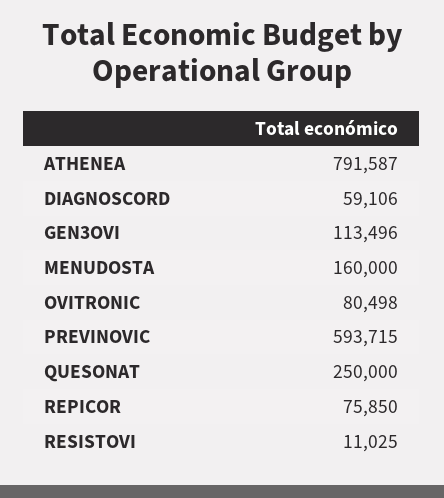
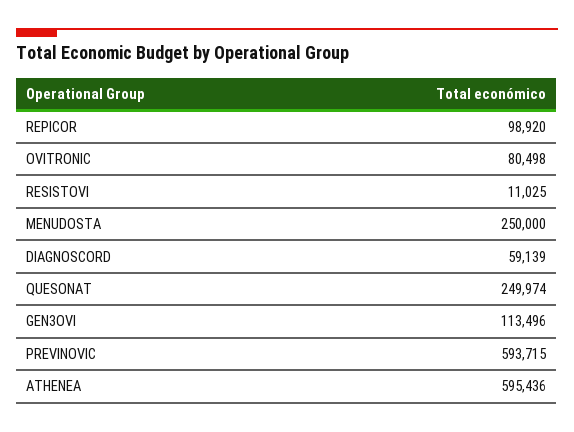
ATHENEA: 791587 -> 595436
DIAGNOSCORD: 59106 -> 59139
MENUDOSTA: 160000 -> 250000
QUESONAT: 250000 -> 249974
REPICOR: 75850 -> 98920

